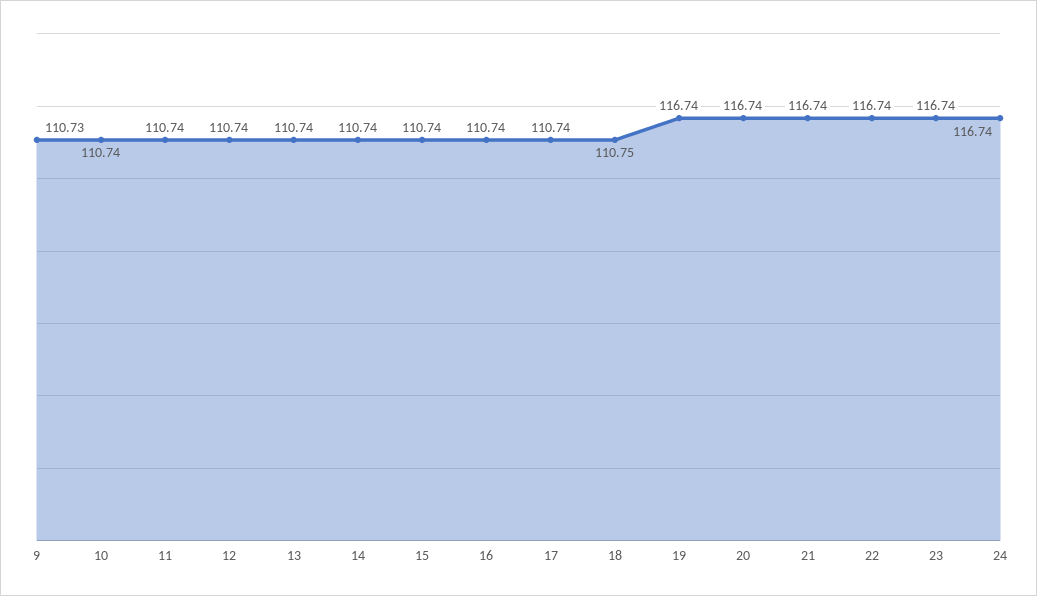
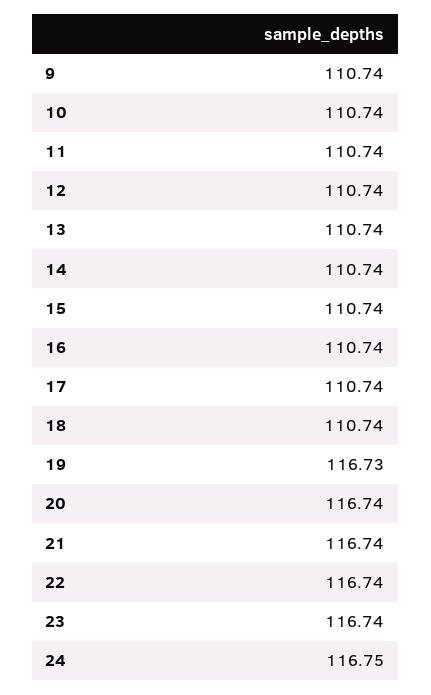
9: 110.73 -> 110.74
18: 110.75 -> 110.74
19: 116.74 -> 116.73
24: 116.74 -> 116.75

